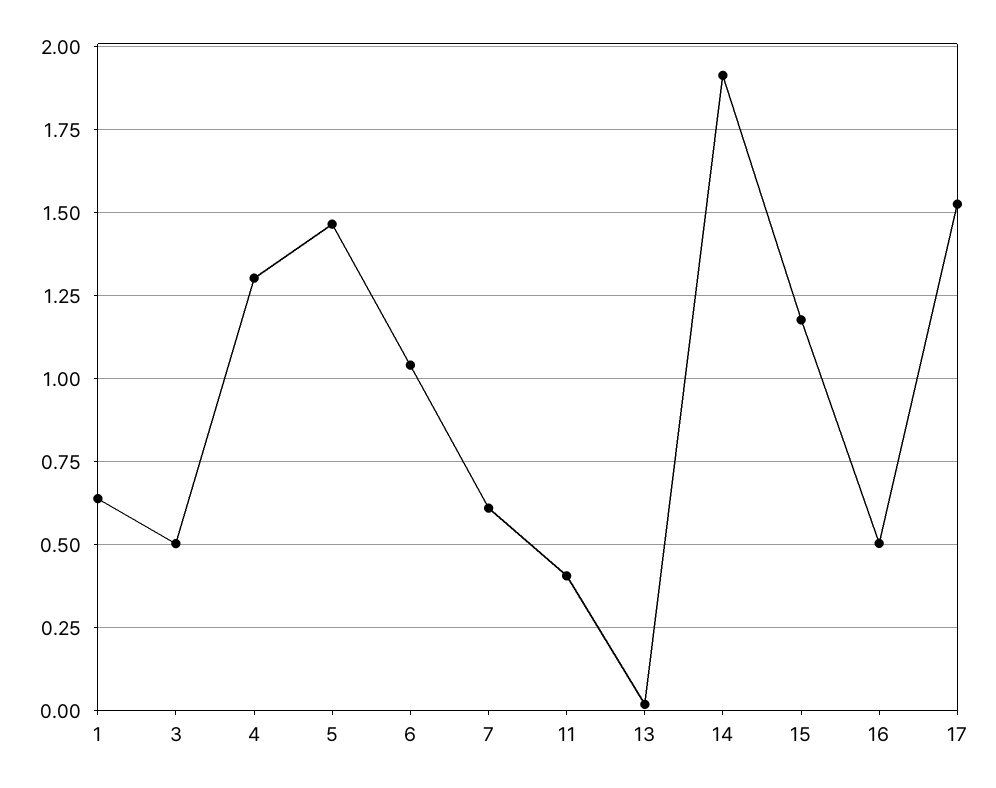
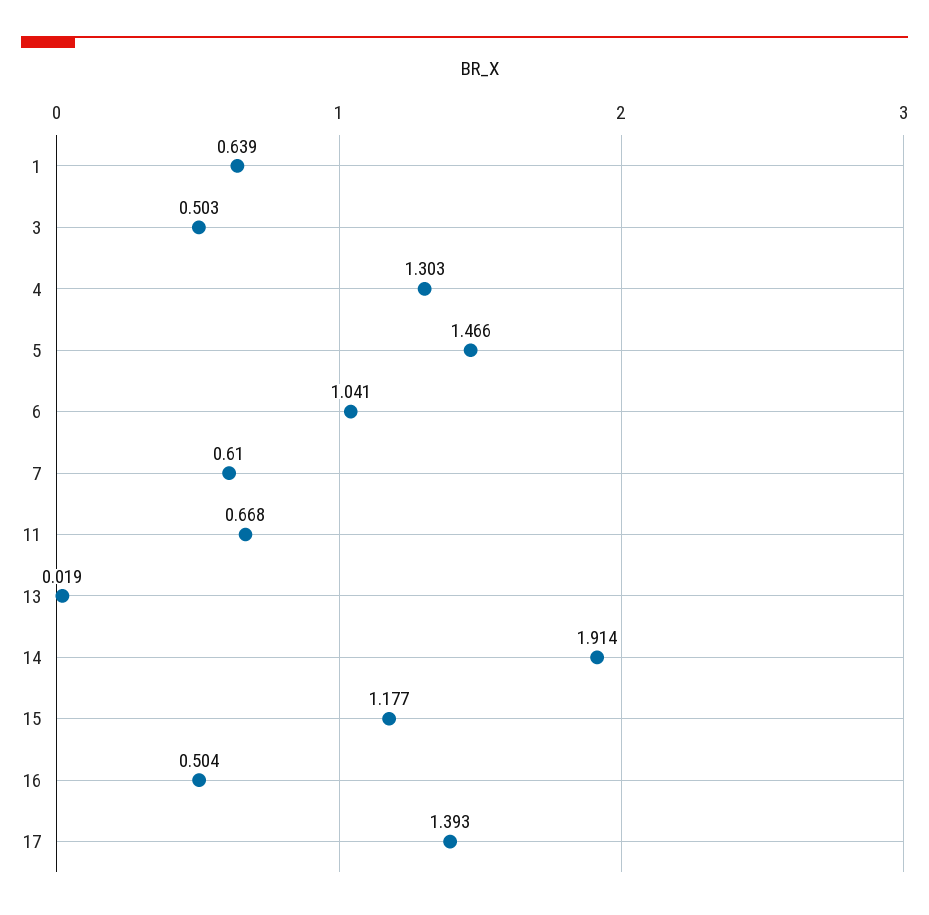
11: 0.4 -> 0.668
17: 1.525 -> 1.393

